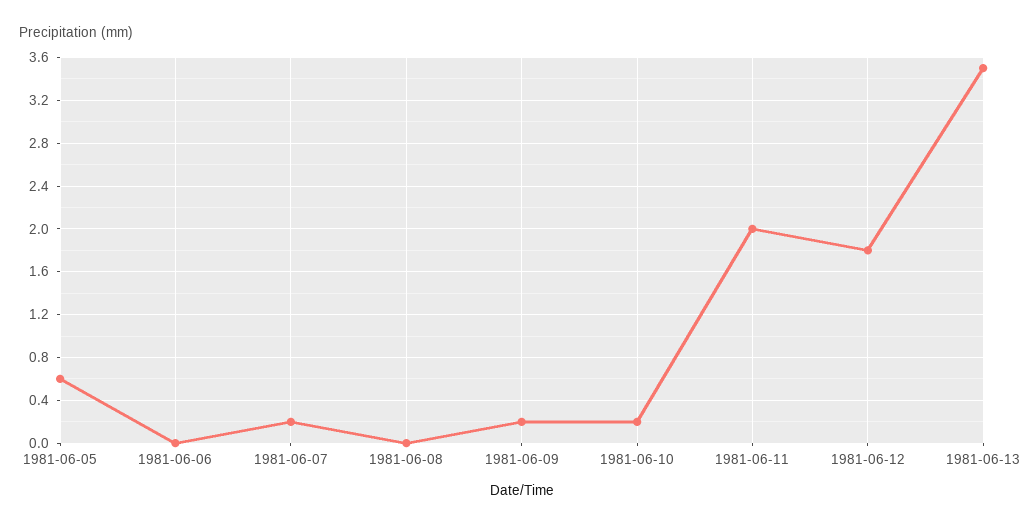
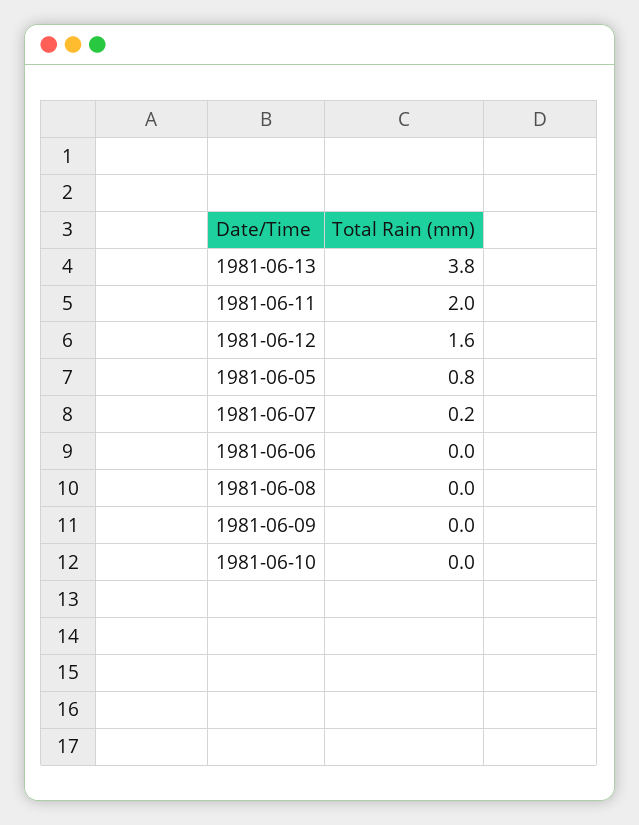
1981-06-05: 0.6 -> 0.8
1981-06-09: 0.2 -> 0
1981-06-10: 0.2 -> 0
1981-06-12: 1.8 -> 1.6
1981-06-13: 3.5 -> 3.8

